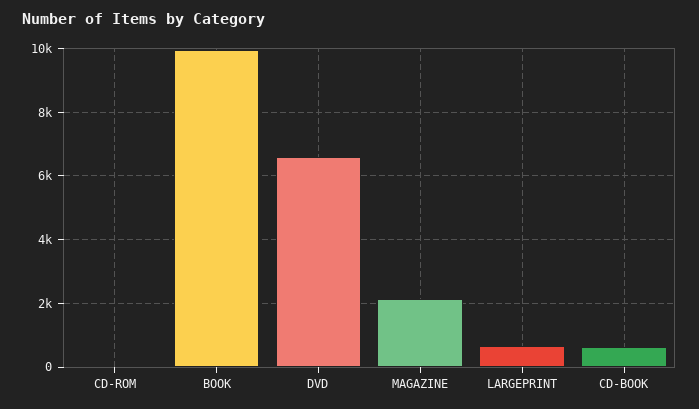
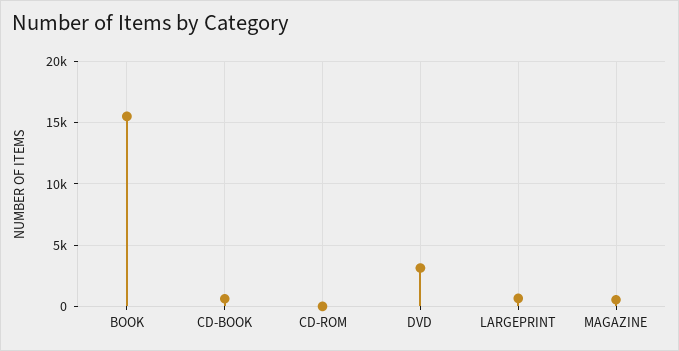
BOOK: 10000 -> 15500
DVD: 6600 -> 3000
MAGAZINE: 2200 -> 500

